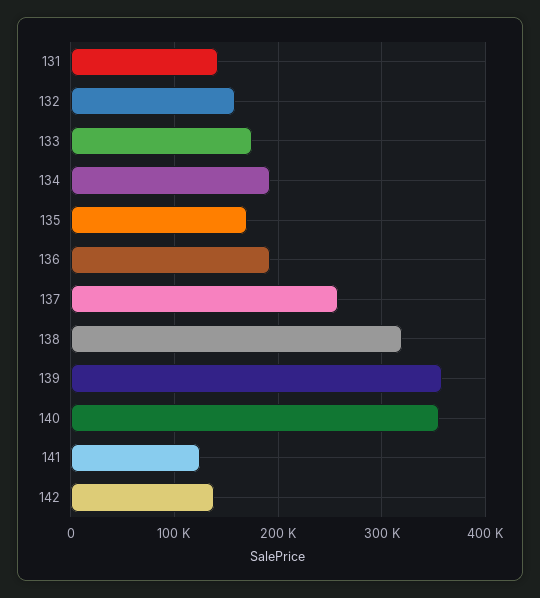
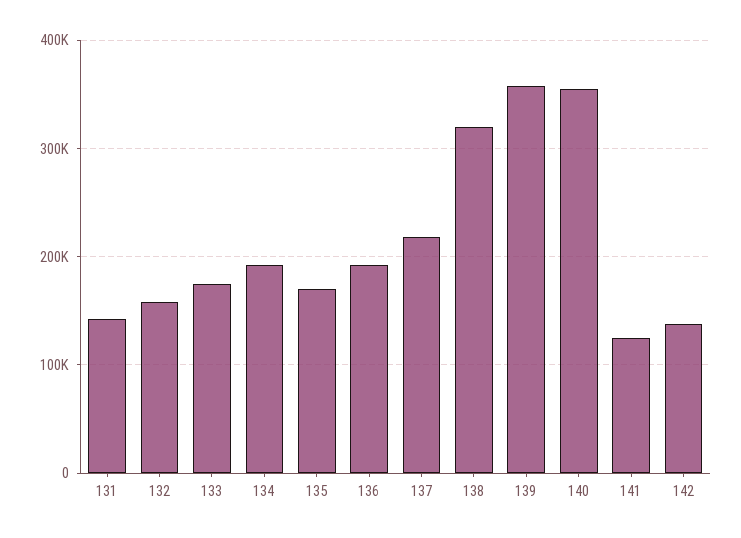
137: 260000 -> 220000

